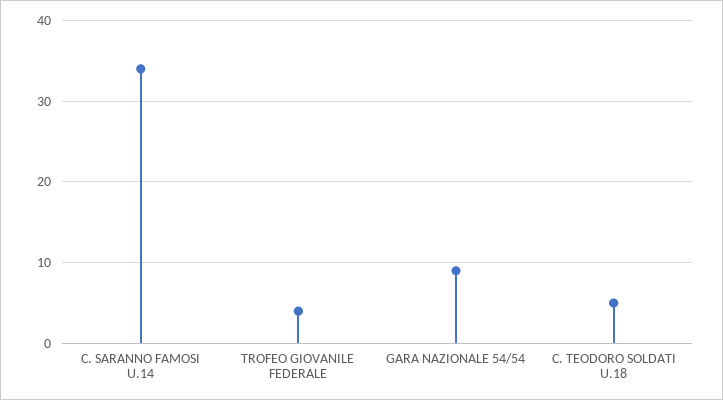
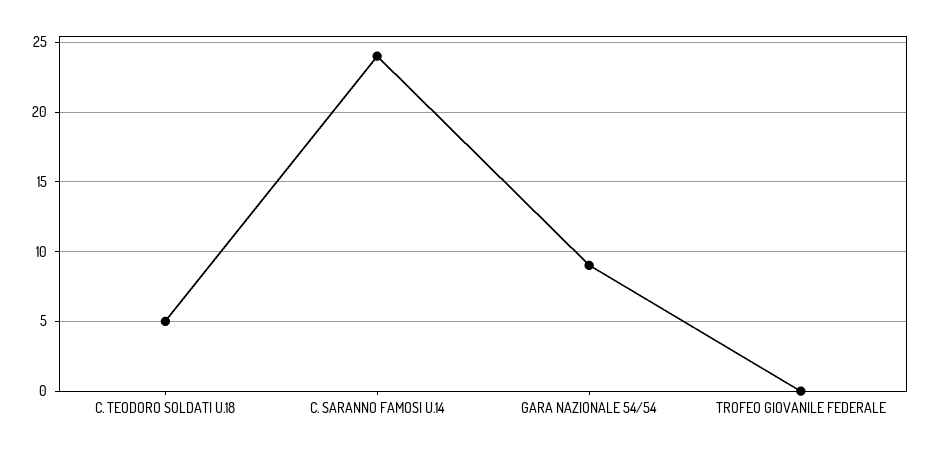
C. SARANNO FAMOSI U.14: 34 -> 24
TROFEO GIOVANILE FEDERALE: 4 -> 0

